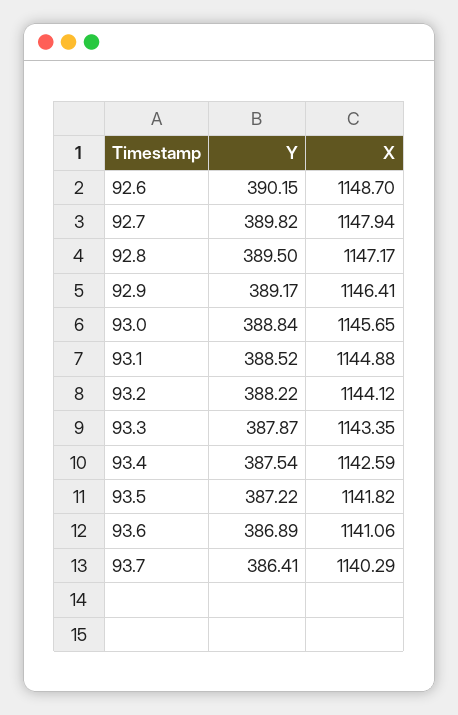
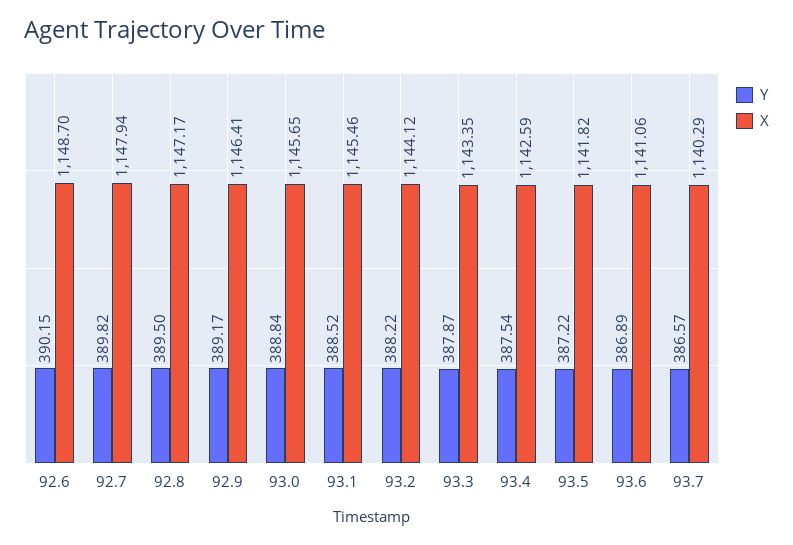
X, 93.1: 1144.88 -> 1145.46
Y, 93.7: 386.41 -> 386.57

